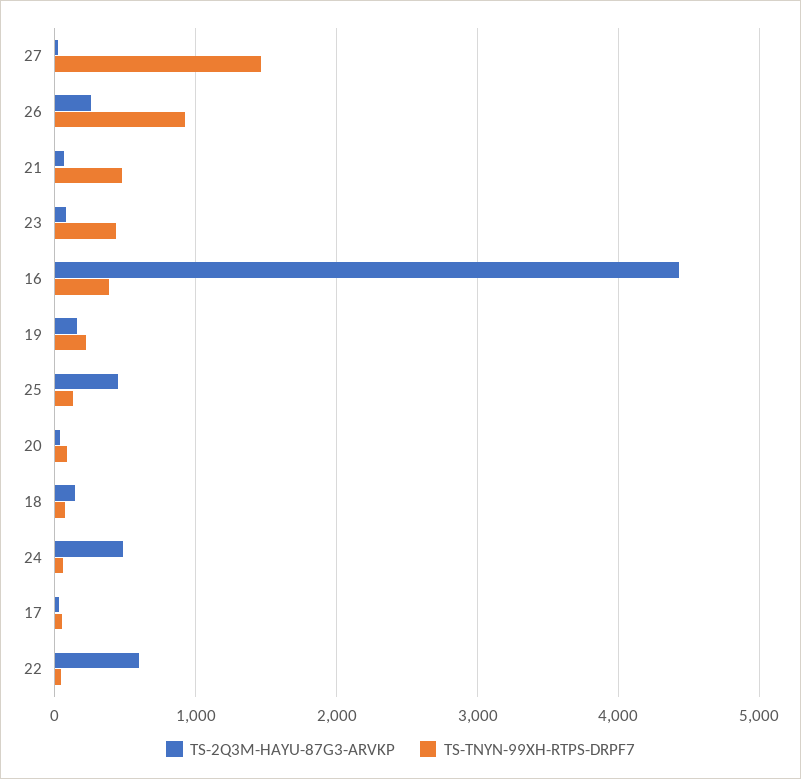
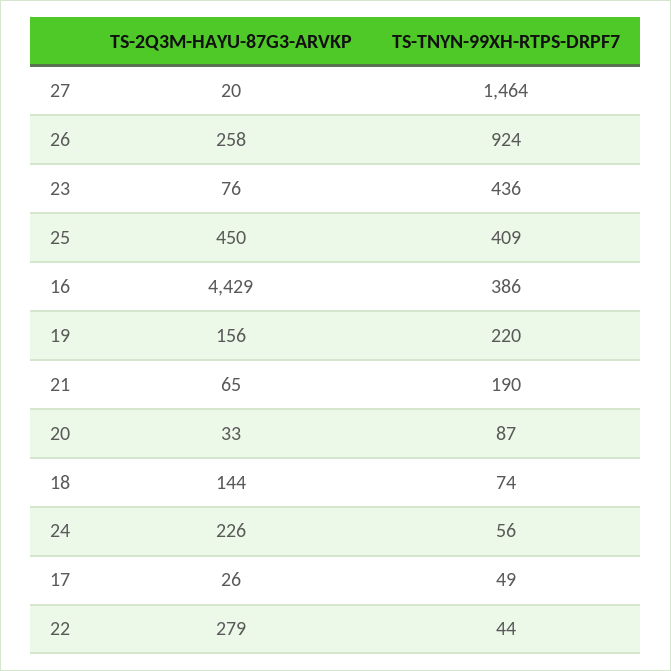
TS-TNYN-99XH-RTPS-DRPF7, 21: 500 -> 190
TS-TNYN-99XH-RTPS-DRPF7, 25: 100 -> 409
TS-2Q3M-HAYU-87G3-ARVKP, 24: 500 -> 226
TS-2Q3M-HAYU-87G3-ARVKP, 22: 600 -> 279

